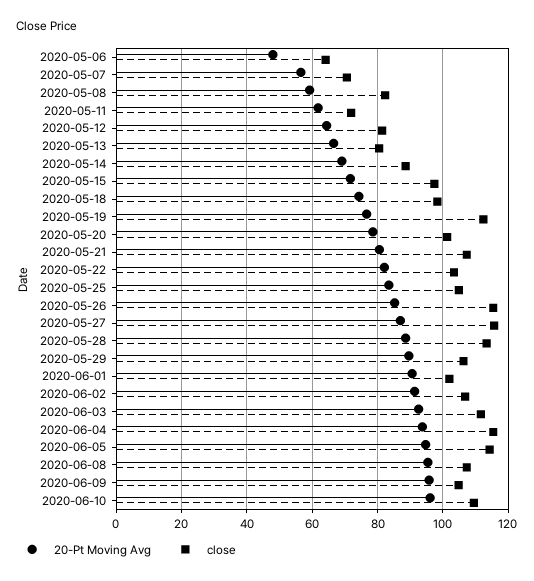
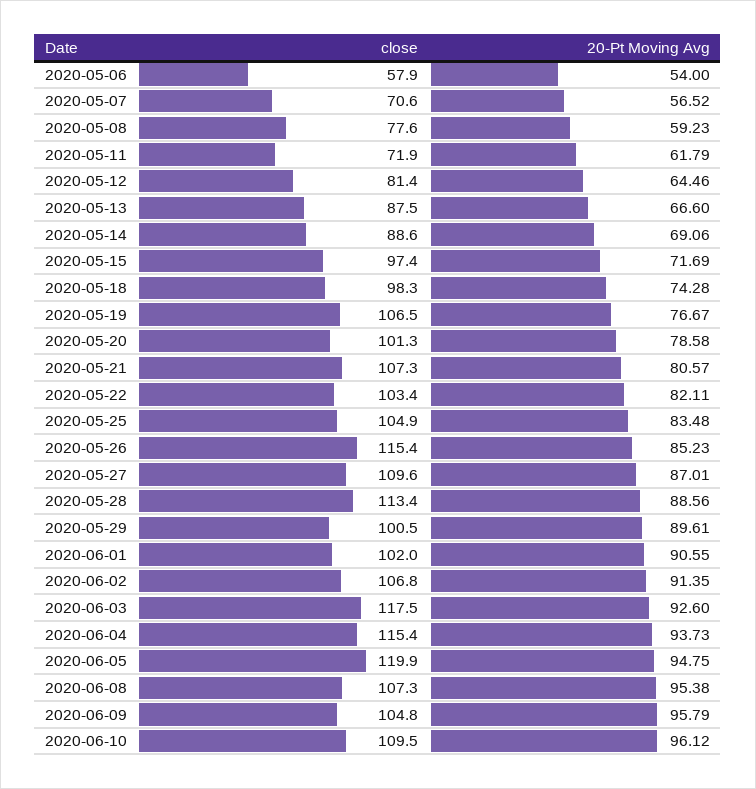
20-Pt Moving Avg, 2020-05-06: 48 -> 54
close, 2020-05-06: 64 -> 57.9
close, 2020-05-08: 82 -> 77.6
close, 2020-05-13: 80 -> 87.5
close, 2020-05-19: 112 -> 106.5
close, 2020-05-27: 116 -> 109.6
close, 2020-05-29: 106 -> 100.5
close, 2020-06-03: 112 -> 117.5
close, 2020-06-05: 114 -> 119.9

